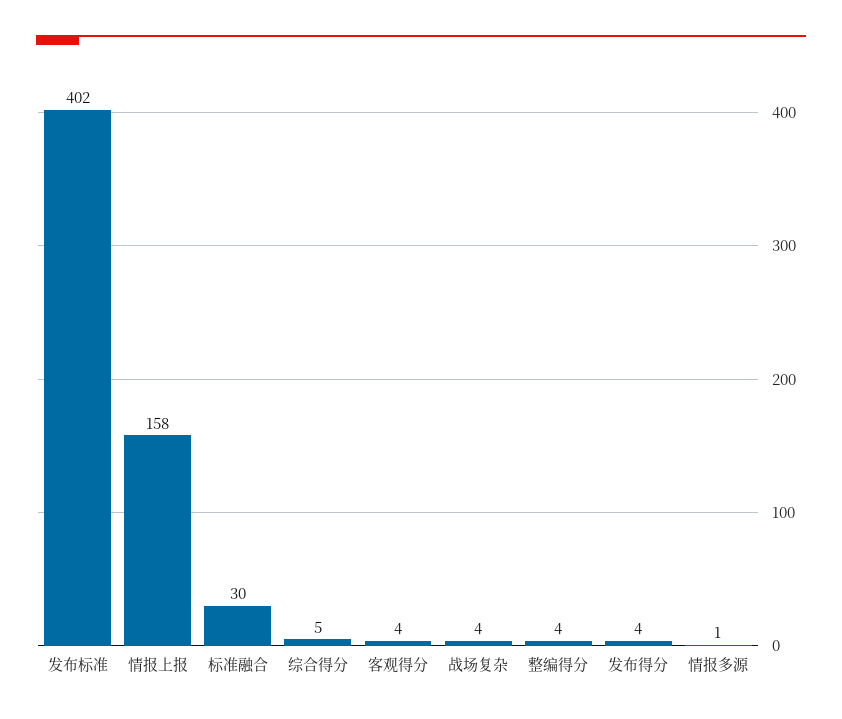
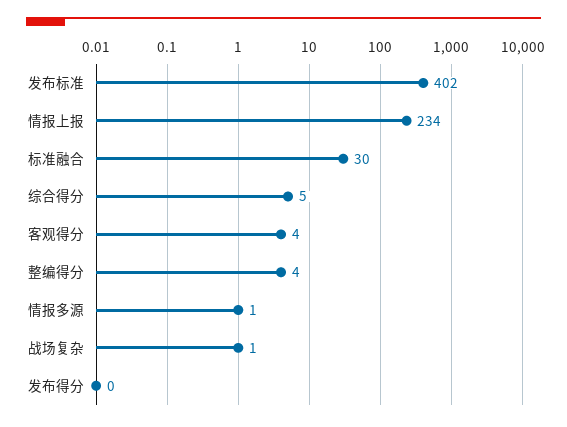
情报上报: 158 -> 234
战场复杂: 4 -> 1
发布得分: 4 -> 0

